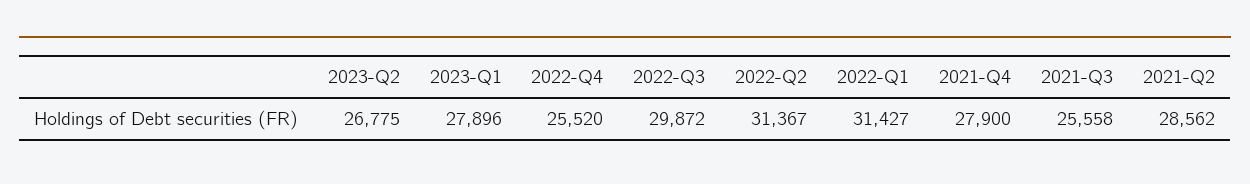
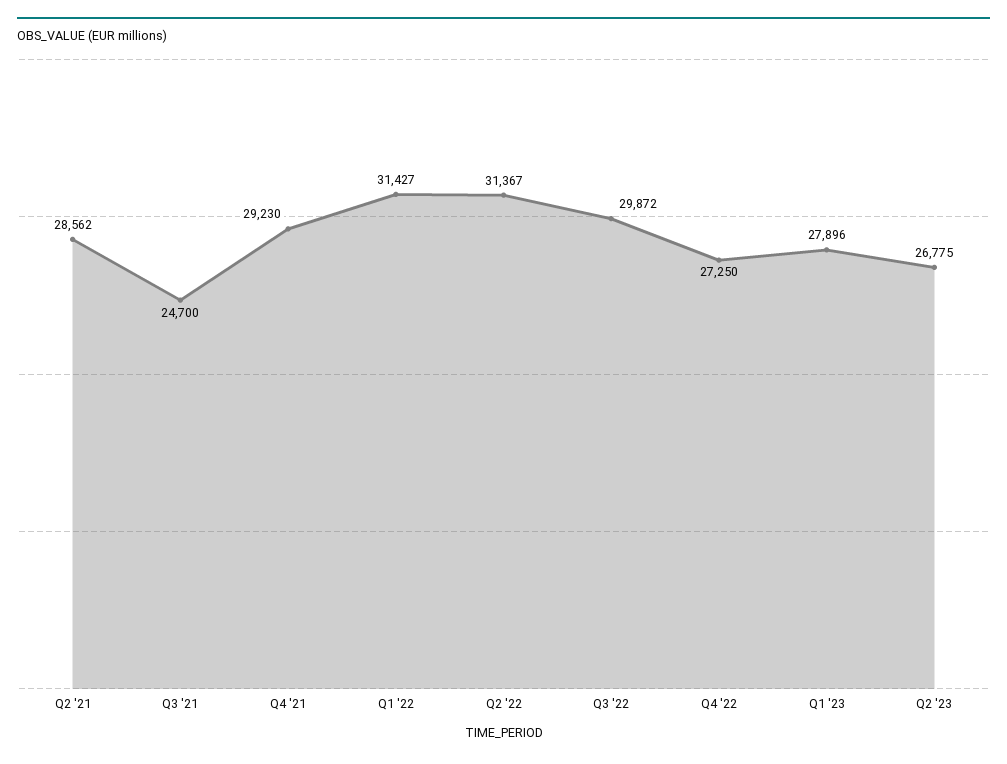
2022-Q4: 25520 -> 27250
2021-Q4: 27900 -> 29230
2021-Q3: 25558 -> 24700

